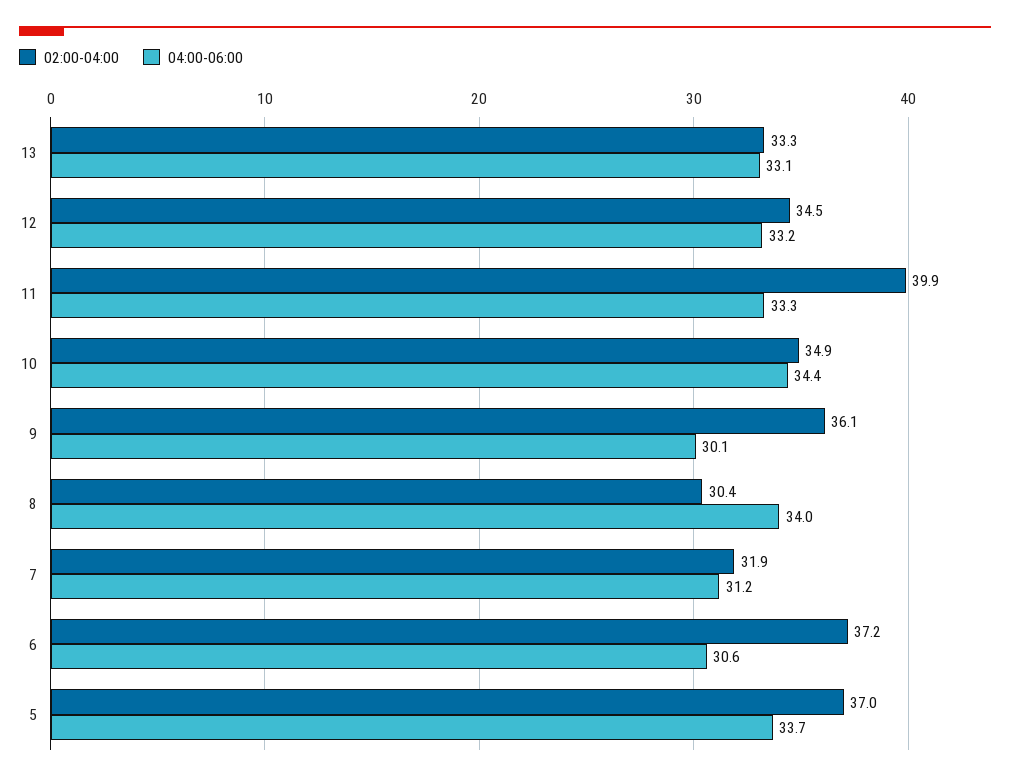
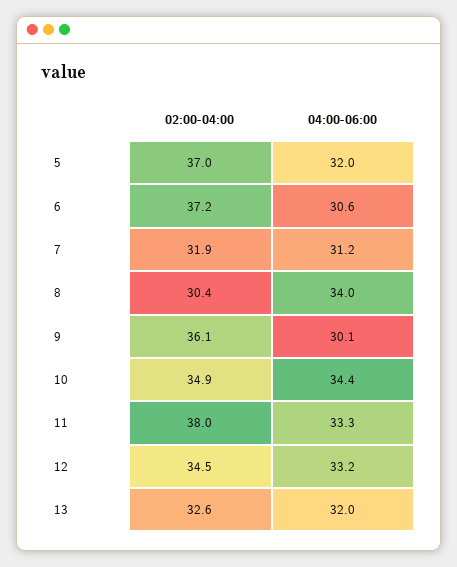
02:00-04:00, 13: 33.3 -> 32.6
04:00-06:00, 13: 33.1 -> 32
02:00-04:00, 11: 39.9 -> 38
04:00-06:00, 5: 33.7 -> 32

